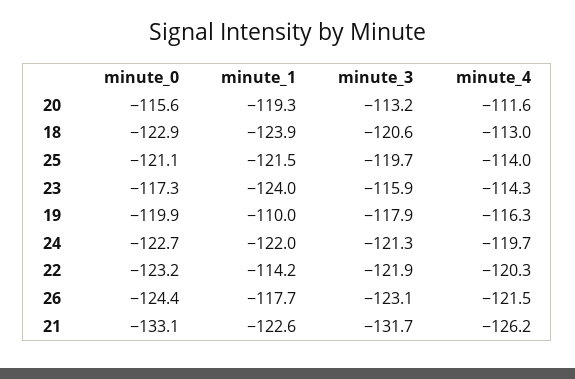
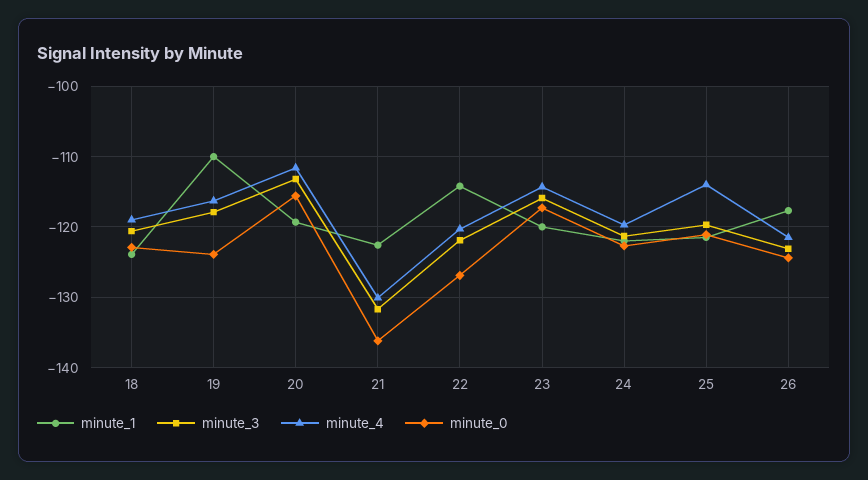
minute_4, 18: -113 -> -119
minute_1, 23: -124 -> -120
minute_0, 19: -119.9 -> -124
minute_0, 22: -123.2 -> -127
minute_0, 21: -133.1 -> -136
minute_4, 21: -126.2 -> -130

